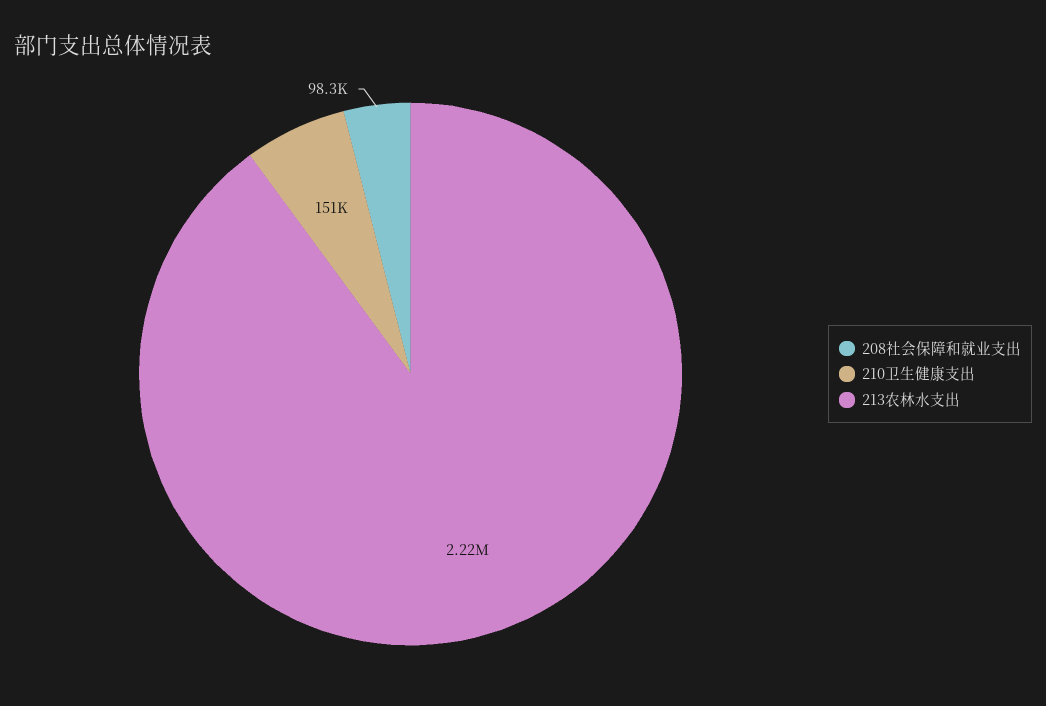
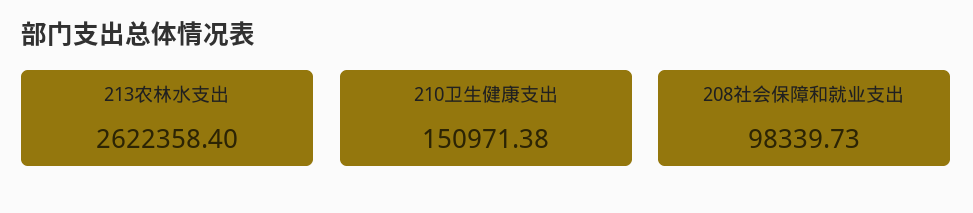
213农林水支出: 2220000 -> 2622358.4

